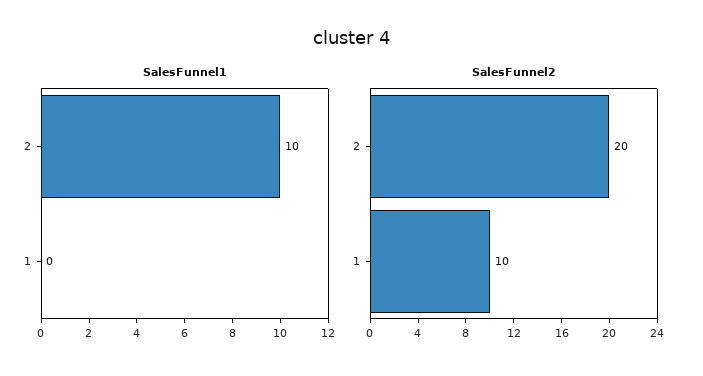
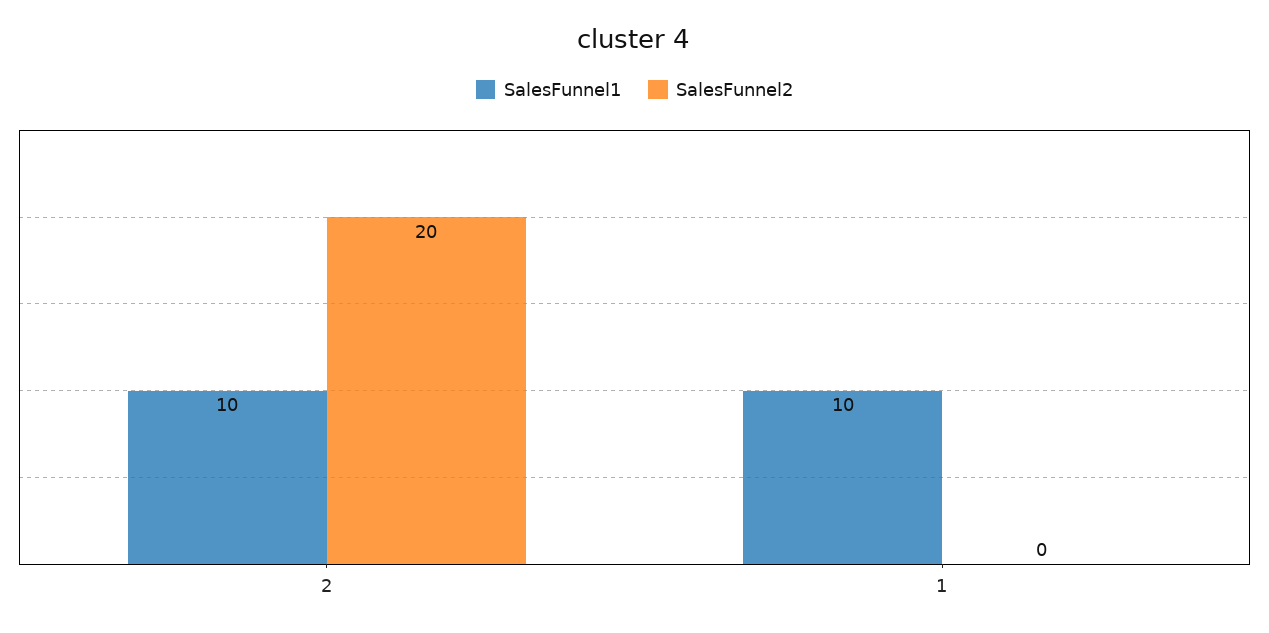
SalesFunnel1, 1: 0 -> 10
SalesFunnel2, 1: 10 -> 0

